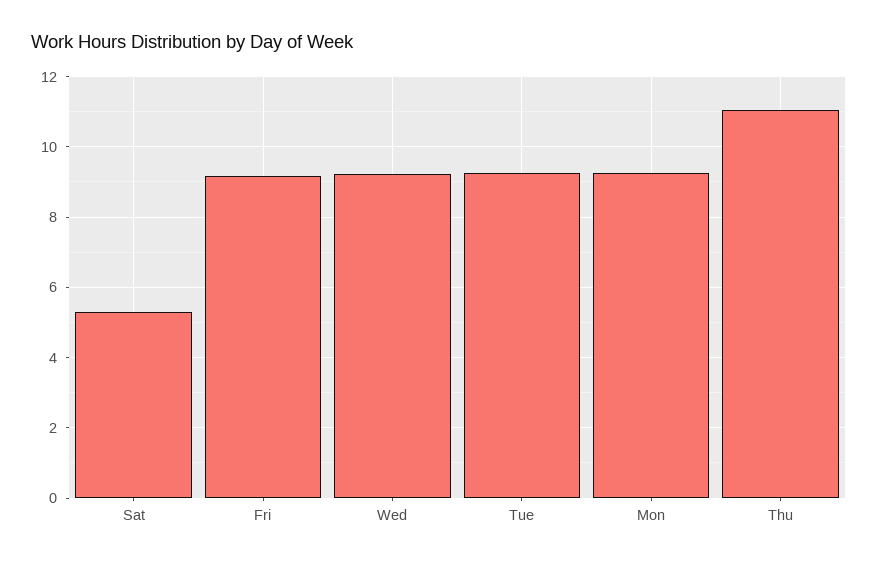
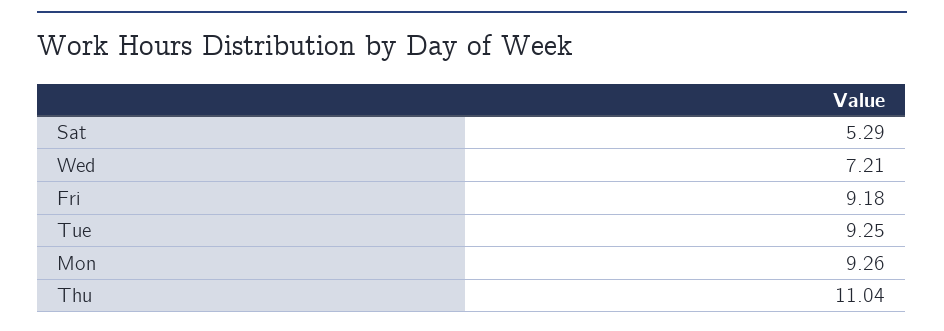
Wed: 9.2 -> 7.21

